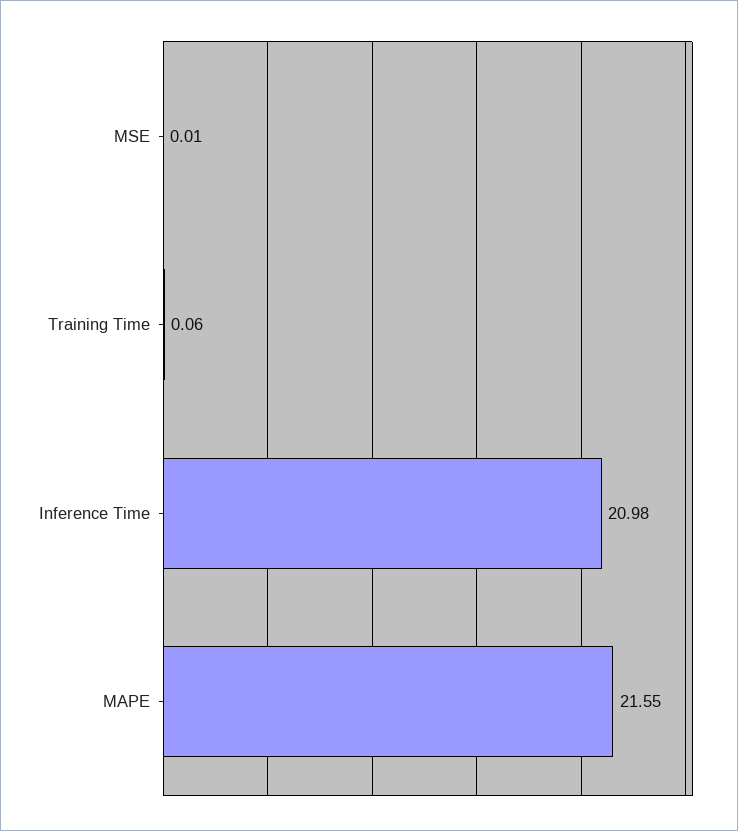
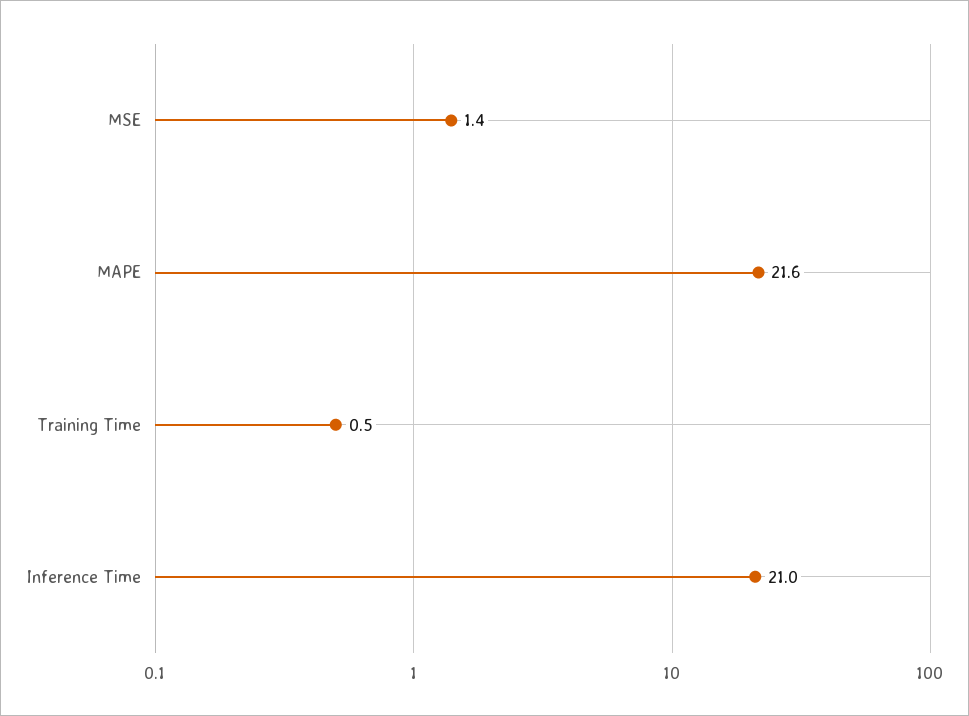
MSE: 0.01 -> 1.4
Training Time: 0.06 -> 0.5

